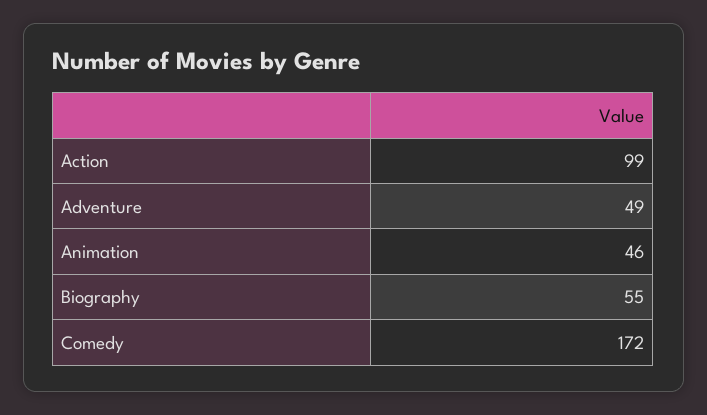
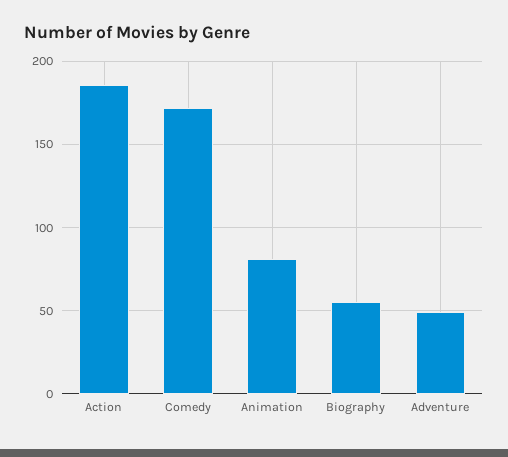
Action: 99 -> 185
Animation: 46 -> 80

